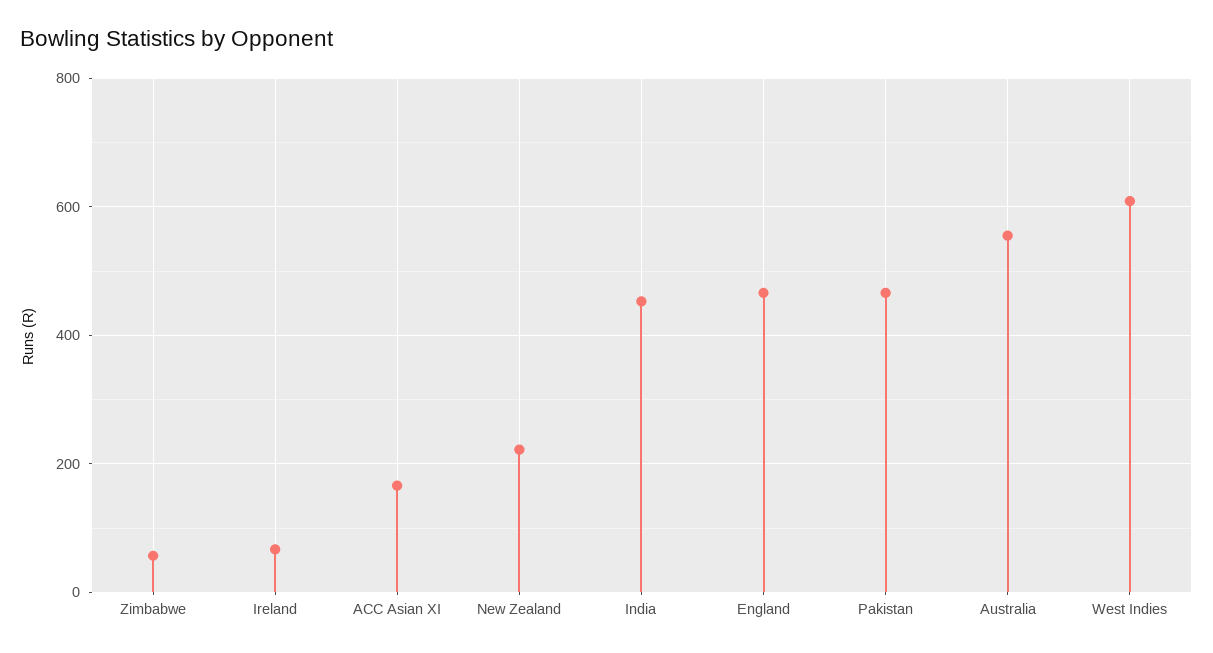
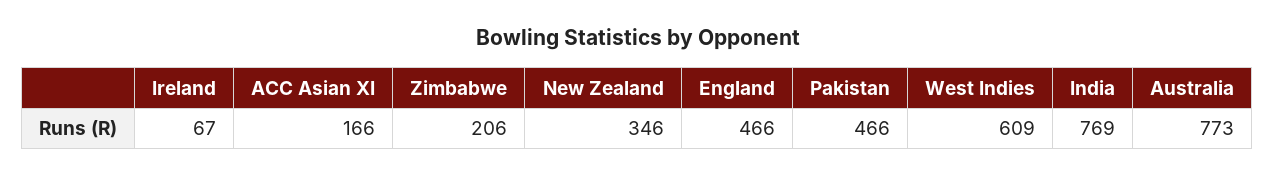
Zimbabwe: 60 -> 206
New Zealand: 220 -> 346
India: 460 -> 769
Australia: 560 -> 773

